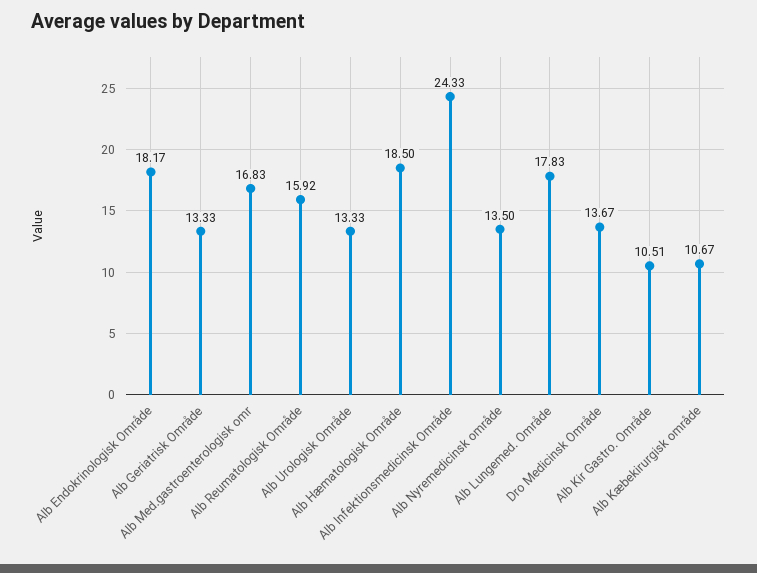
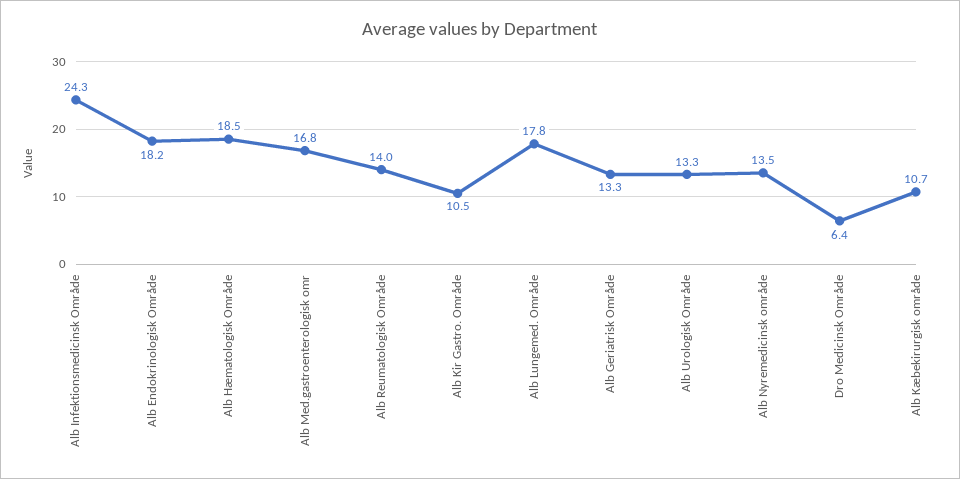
Alb Reumatologisk Område: 15.92 -> 14
Dro Medicinsk Område: 13.67 -> 6.4

